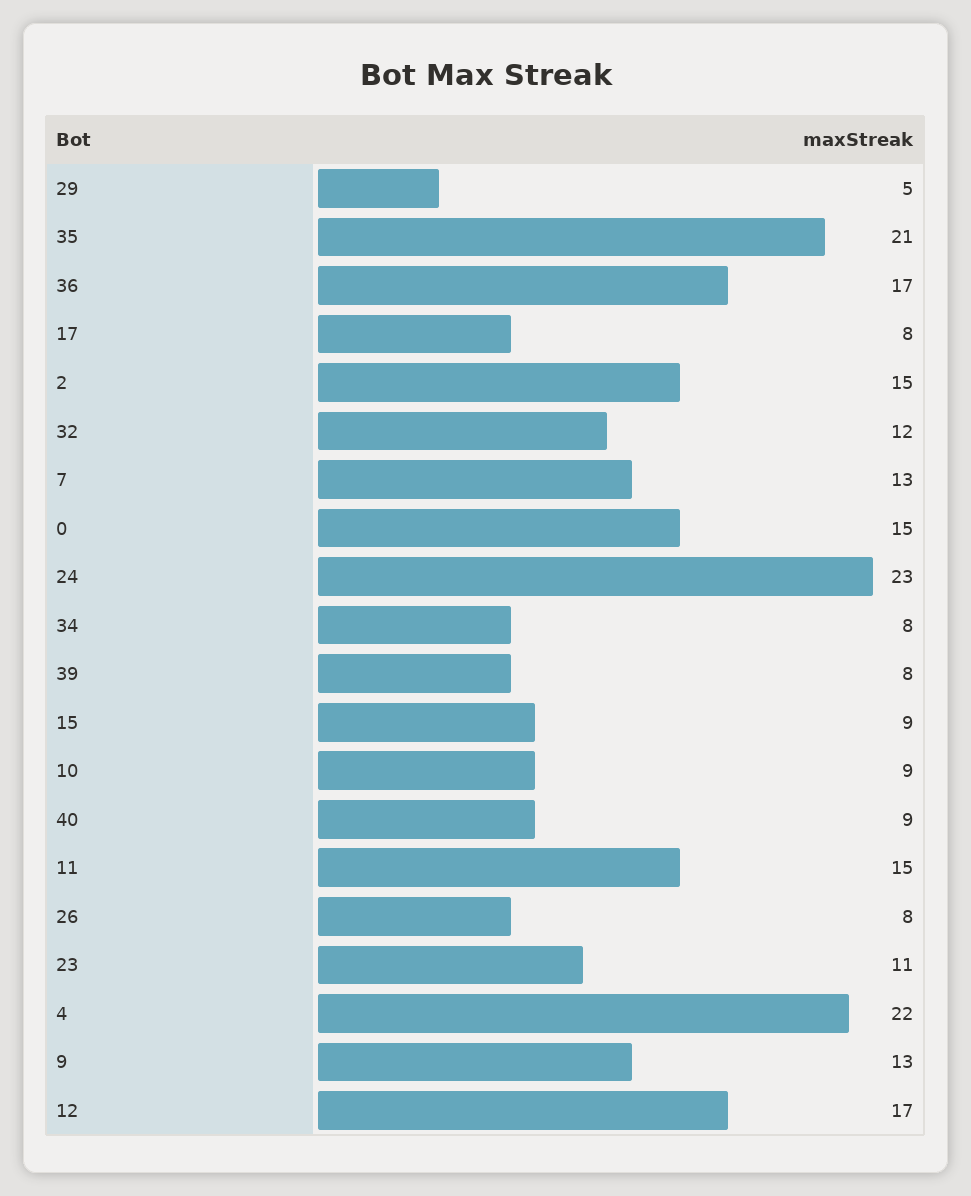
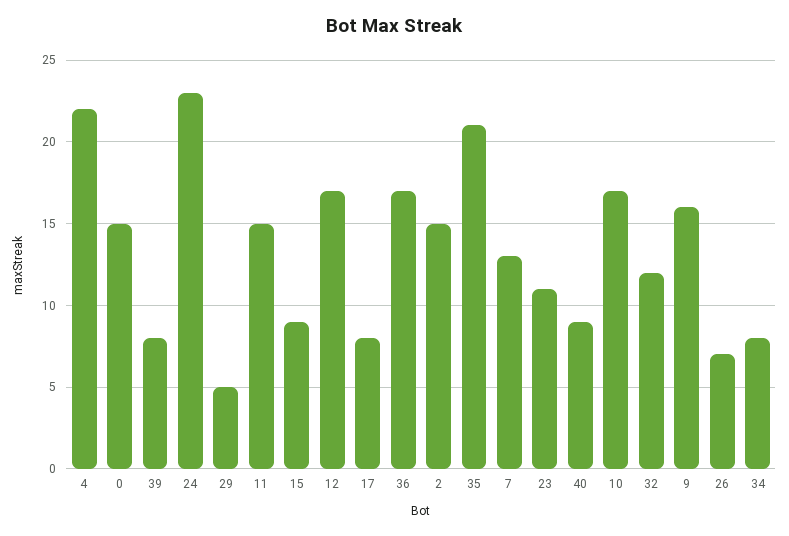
10: 9 -> 17
26: 8 -> 7
9: 13 -> 16

